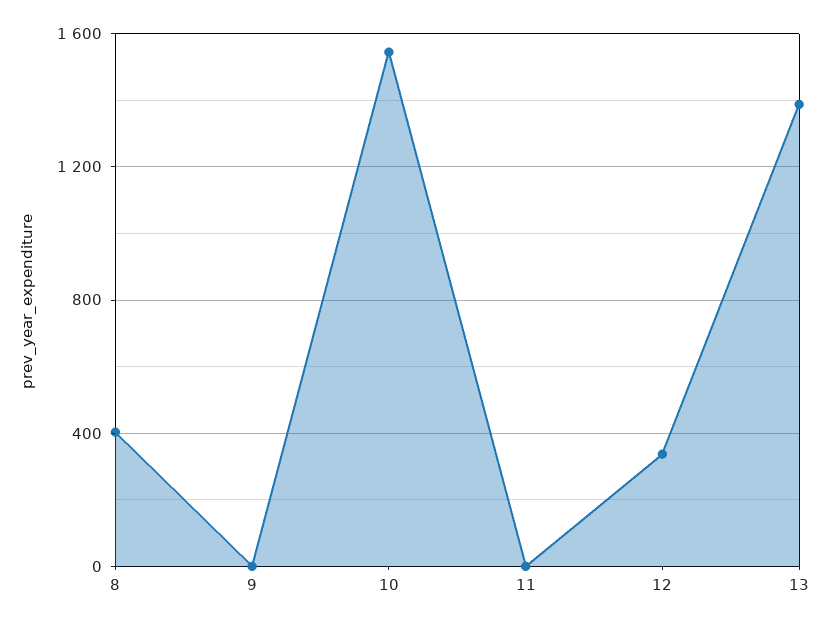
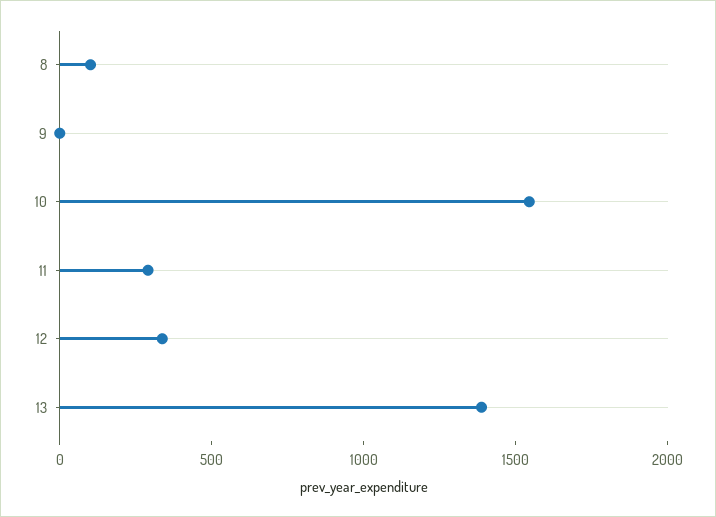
8: 400 -> 100
11: 0 -> 300

